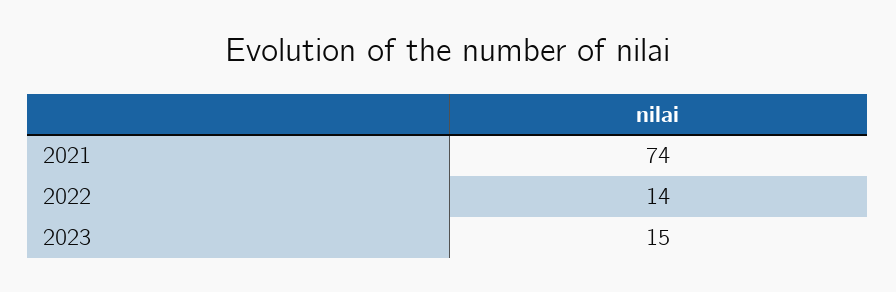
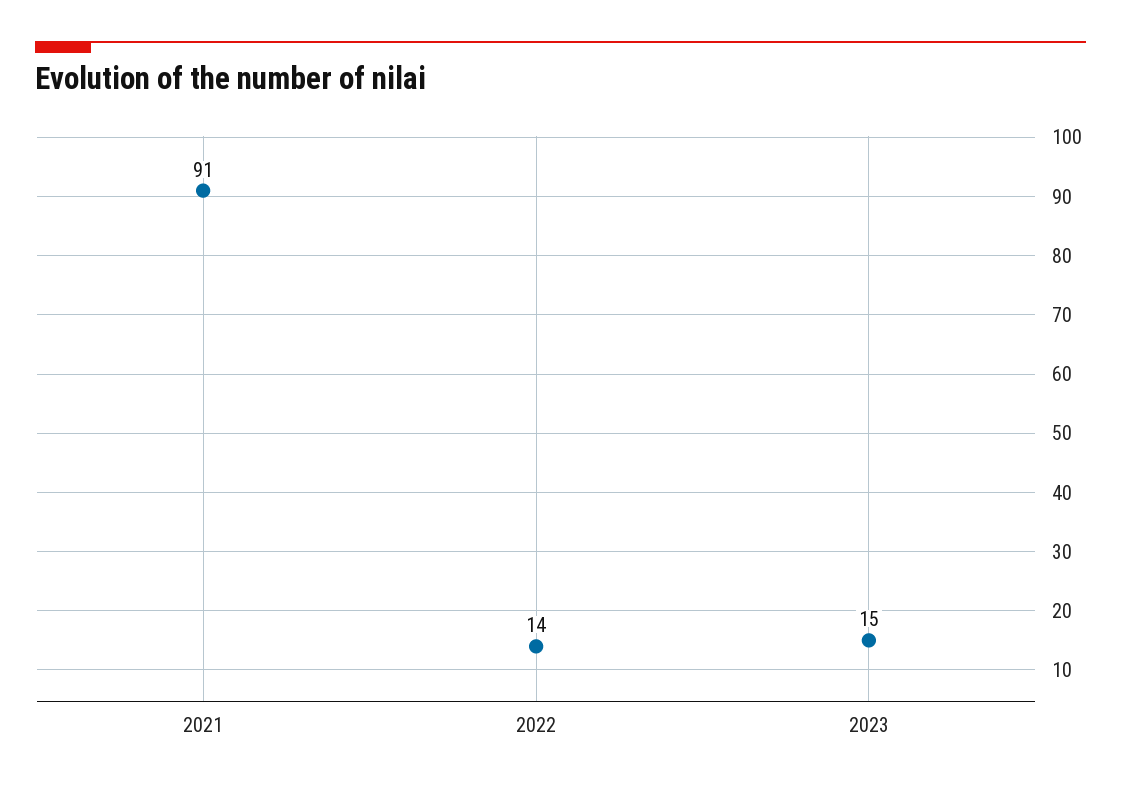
2021: 74 -> 91

